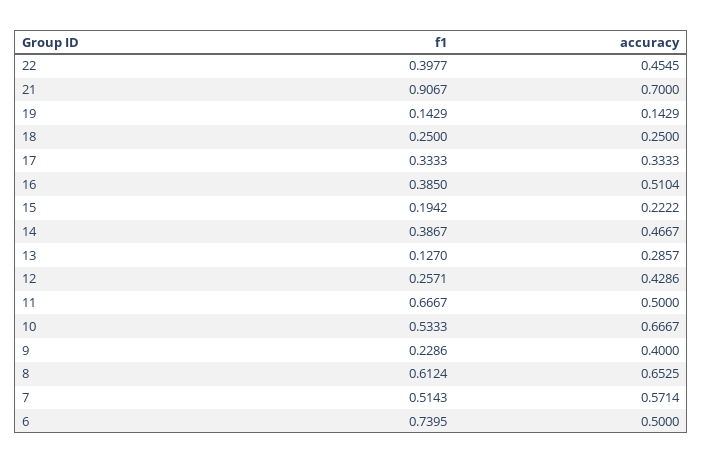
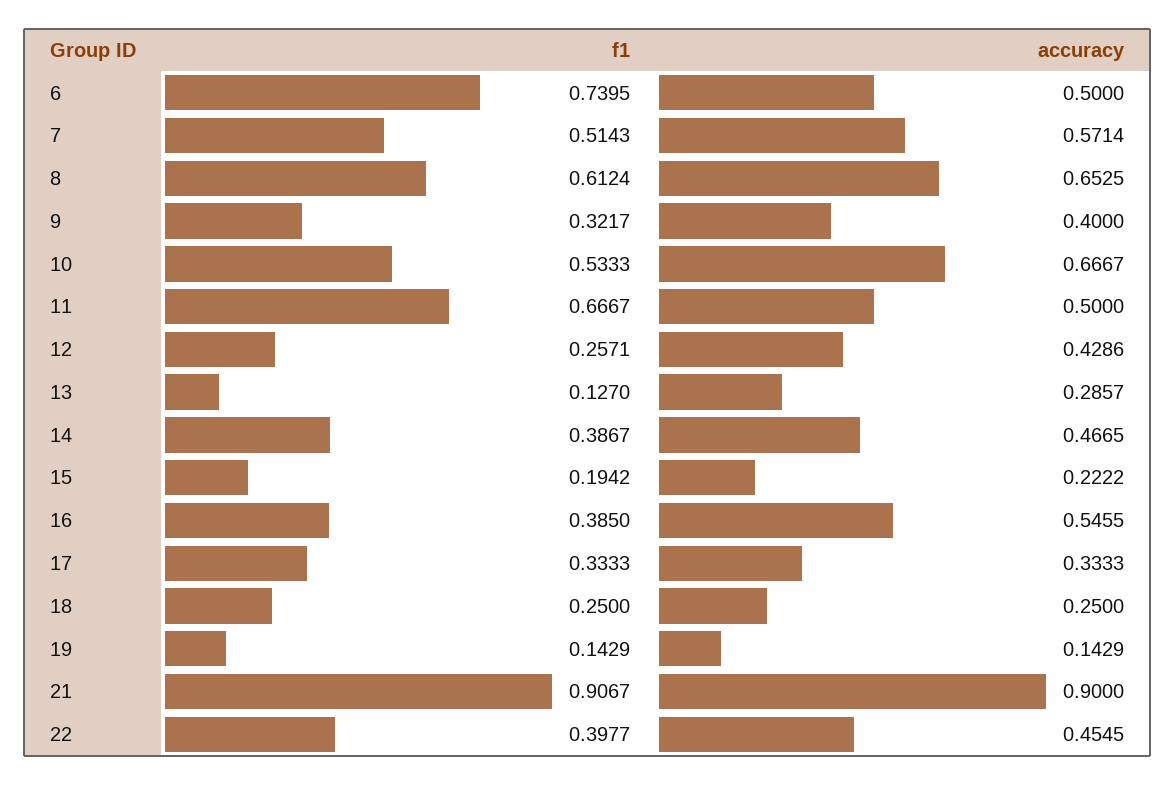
accuracy, 21: 0.7 -> 0.9
accuracy, 16: 0.5104 -> 0.5455
accuracy, 14: 0.4667 -> 0.4665
f1, 9: 0.2286 -> 0.3217

